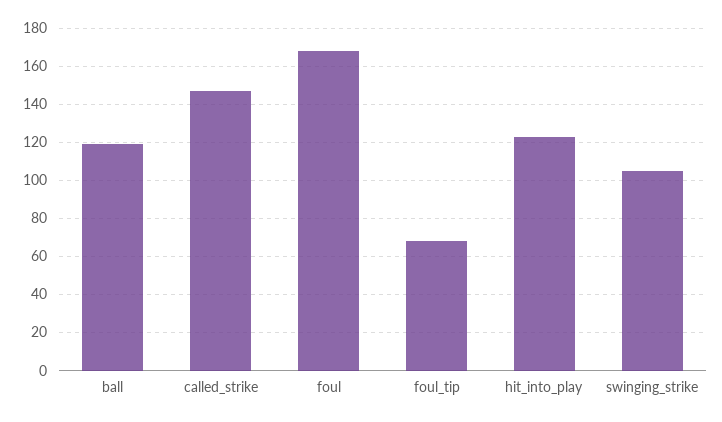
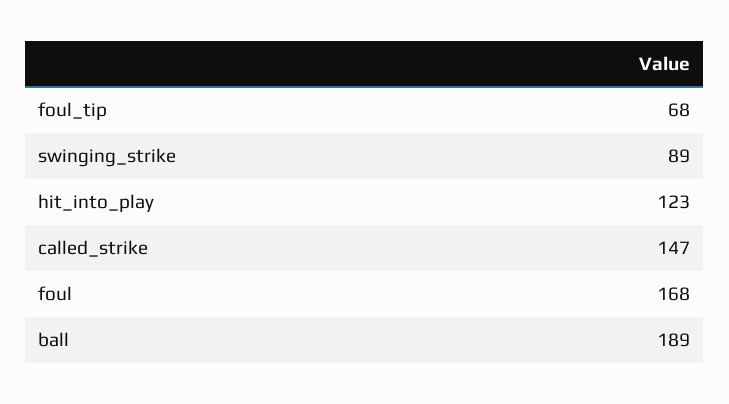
ball: 120 -> 189
swinging_strike: 105 -> 89

